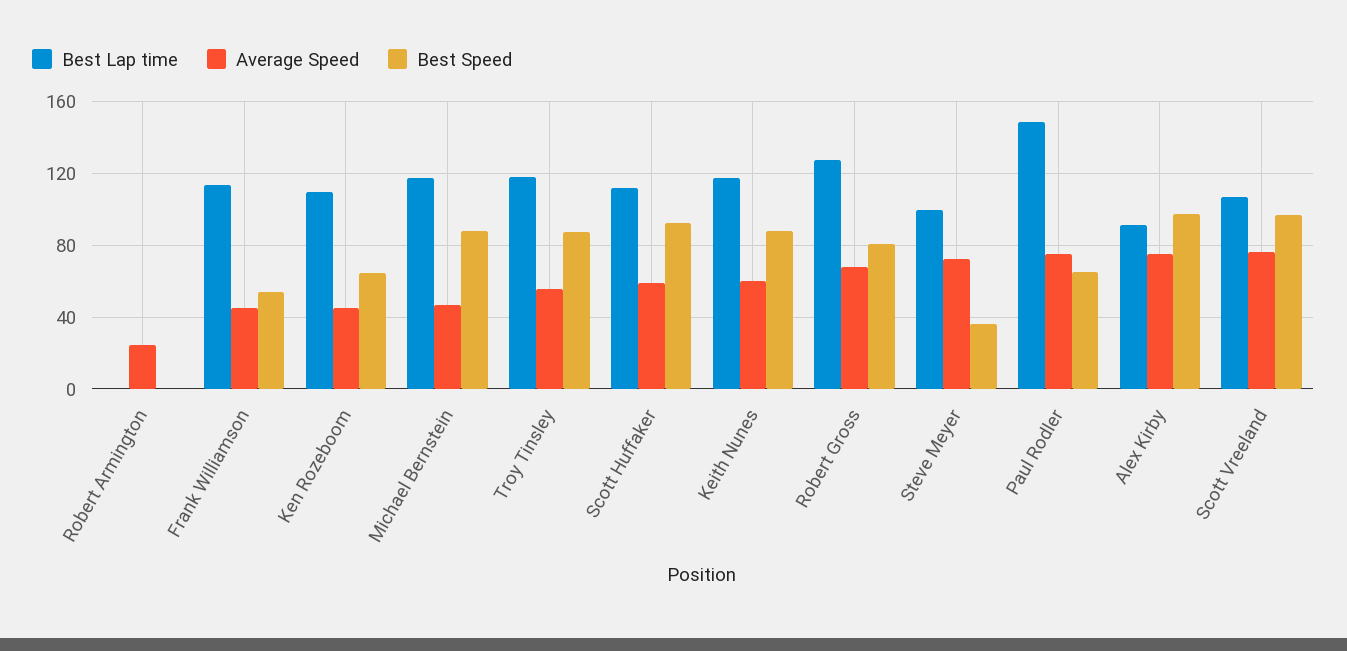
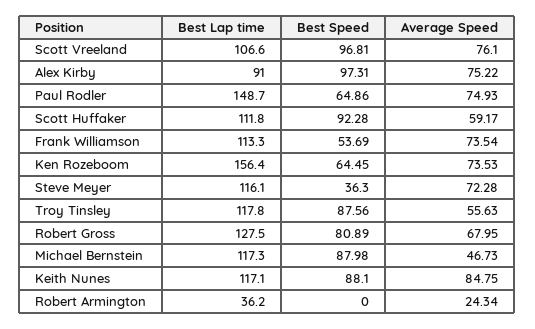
Best Lap time, Robert Armington: 0 -> 36.2
Average Speed, Frank Williamson: 45 -> 73.54
Best Lap time, Ken Rozeboom: 110 -> 156.4
Average Speed, Ken Rozeboom: 45 -> 73.53
Average Speed, Keith Nunes: 60 -> 84.75
Best Lap time, Steve Meyer: 100 -> 116.1

